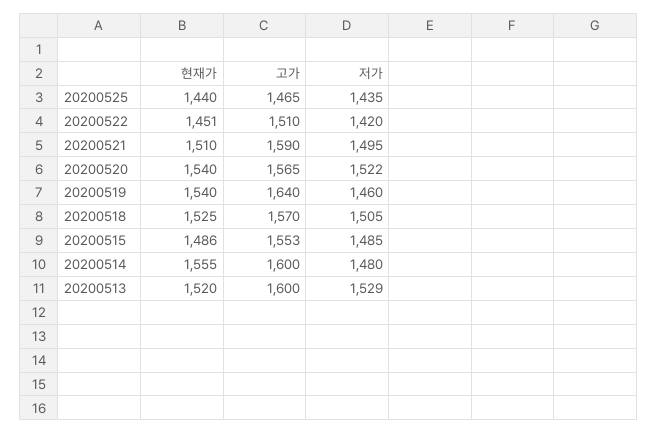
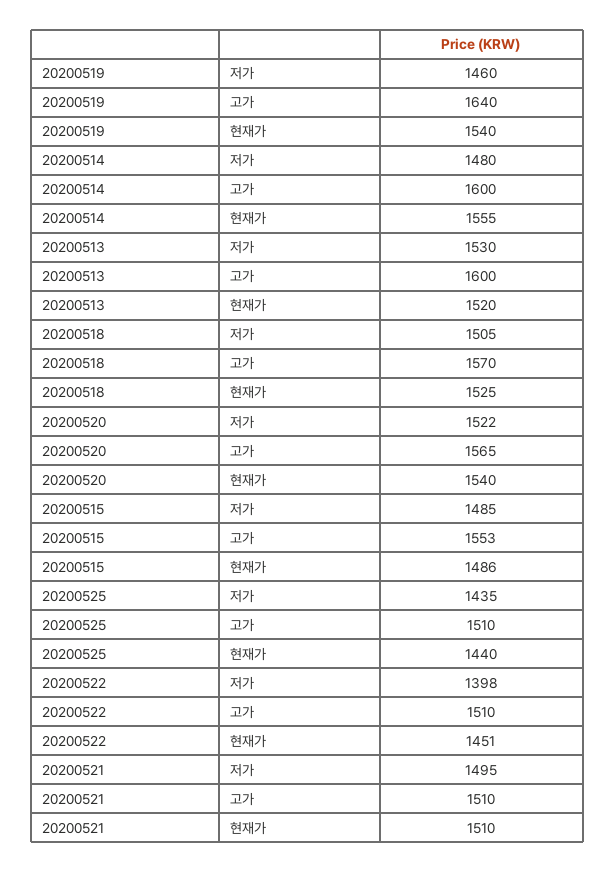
고가, 20200525: 1465 -> 1510
저가, 20200522: 1420 -> 1398
고가, 20200521: 1590 -> 1510
저가, 20200513: 1529 -> 1530

